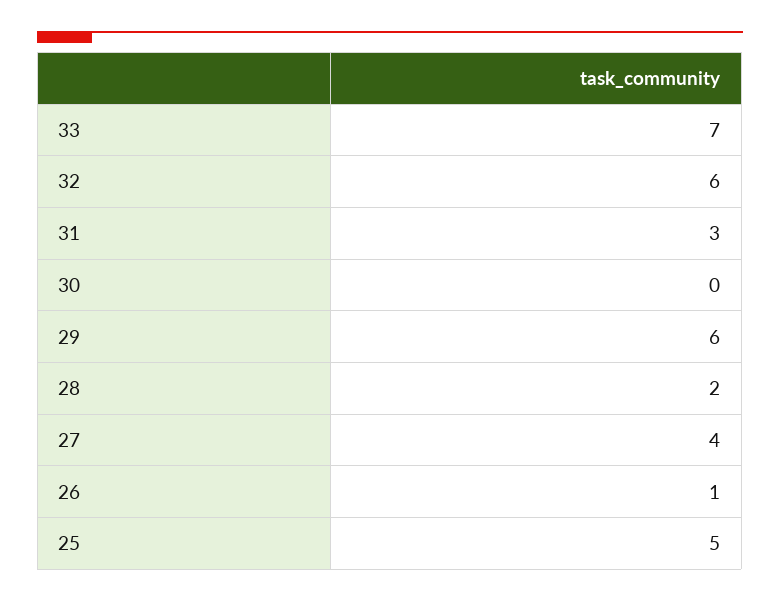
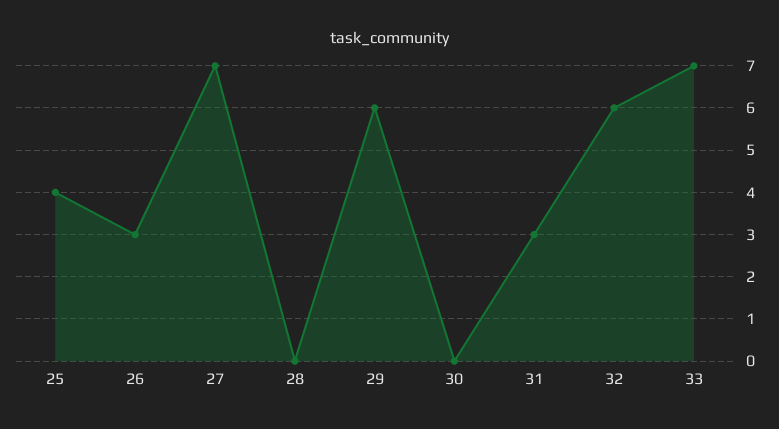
28: 2 -> 0
27: 4 -> 7
26: 1 -> 3
25: 5 -> 4

